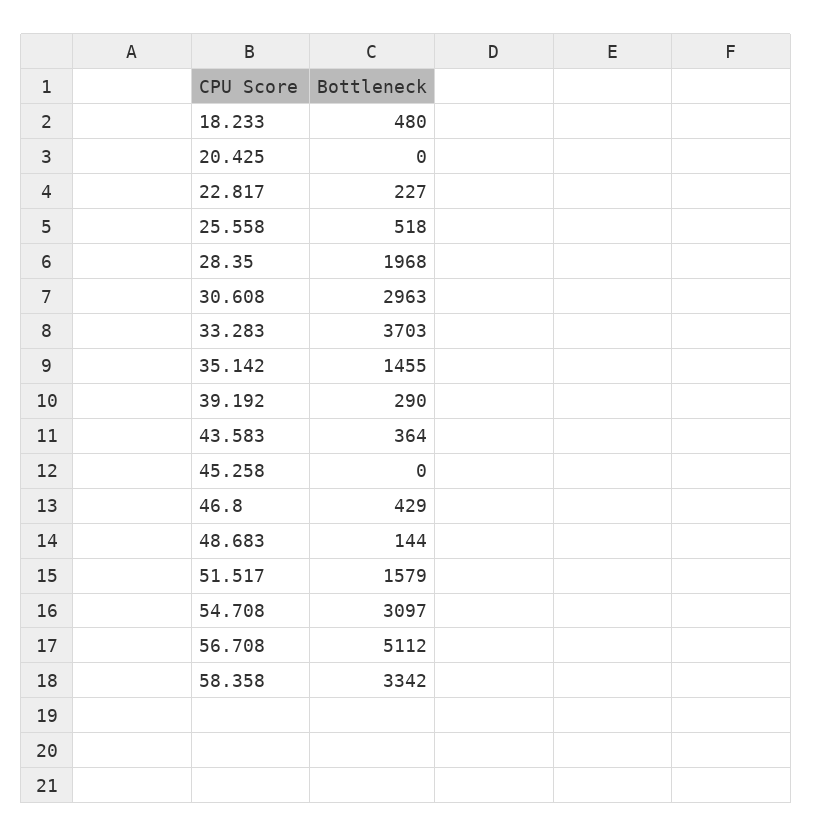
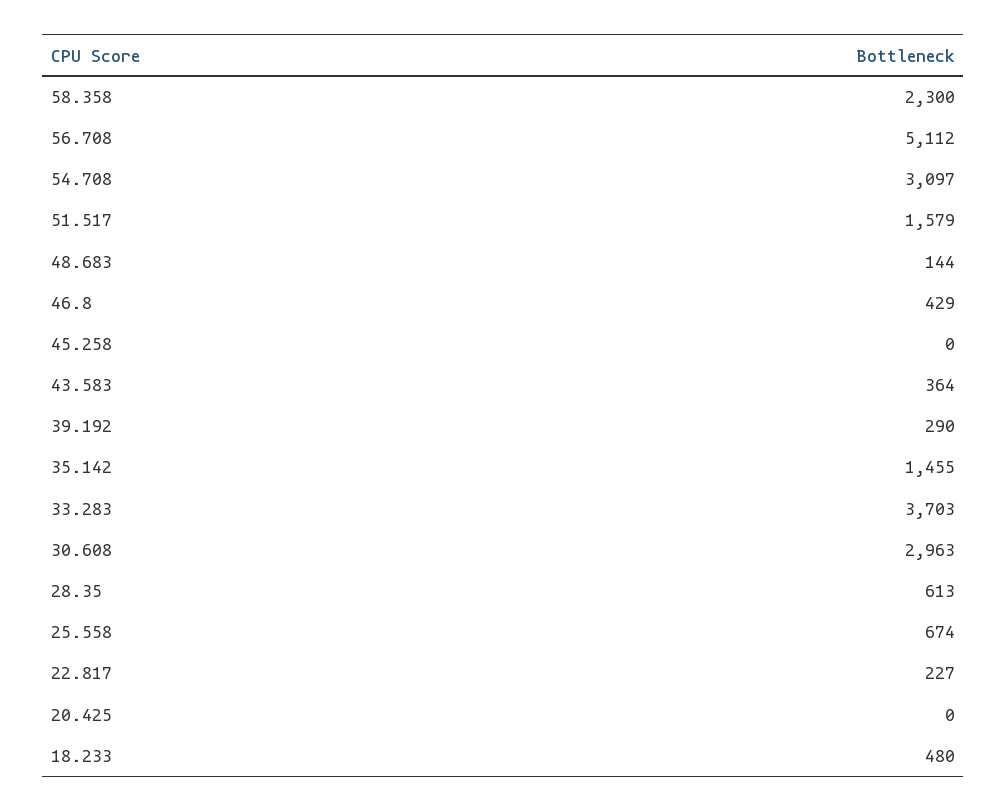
25.558: 518 -> 674
28.35: 1968 -> 613
58.358: 3342 -> 2300

